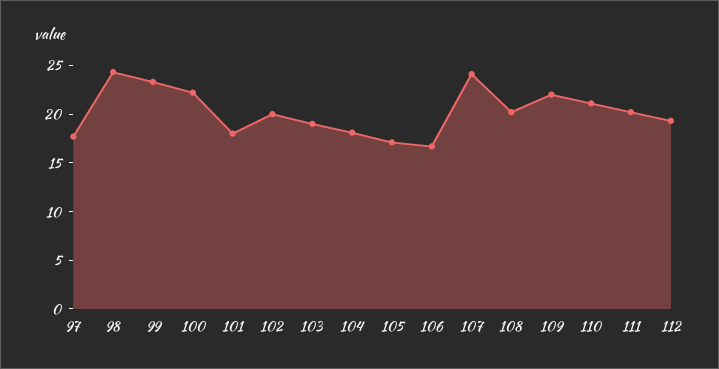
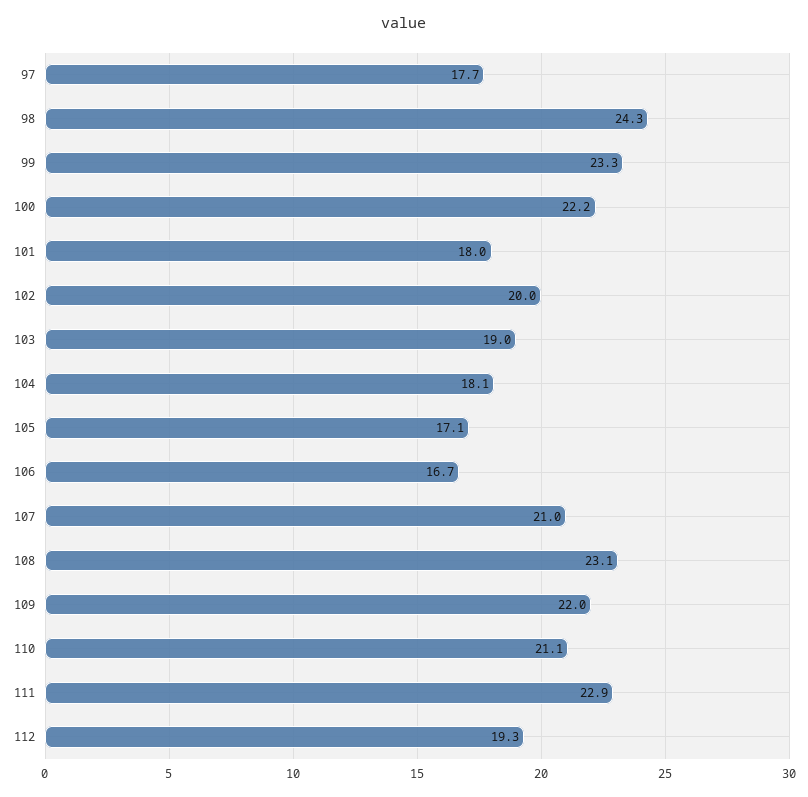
107: 24 -> 21
108: 20 -> 23.1
111: 20 -> 22.9

